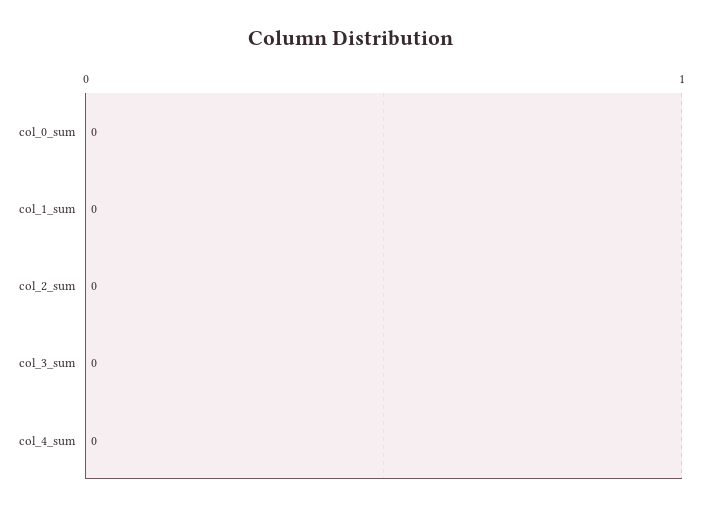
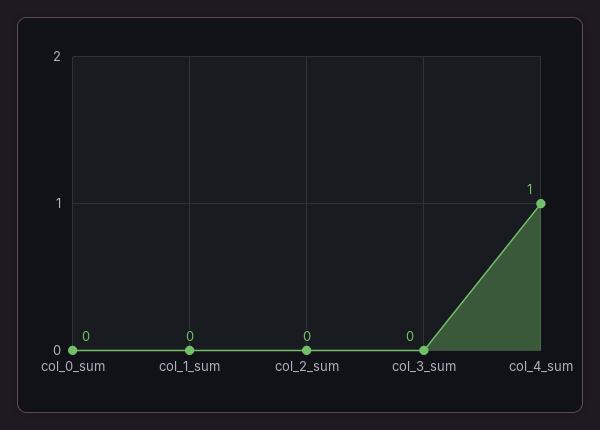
col_4_sum: 0 -> 1

